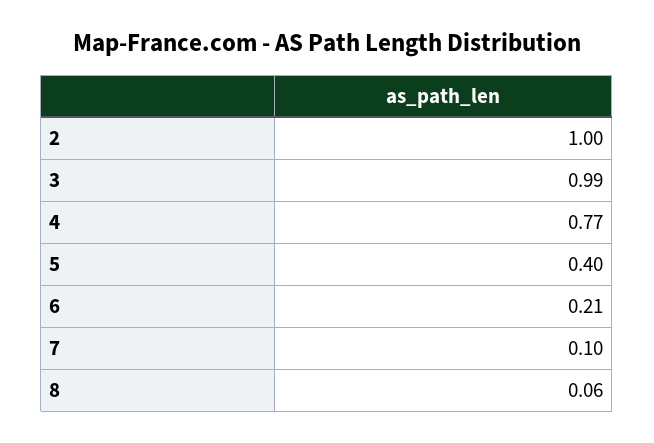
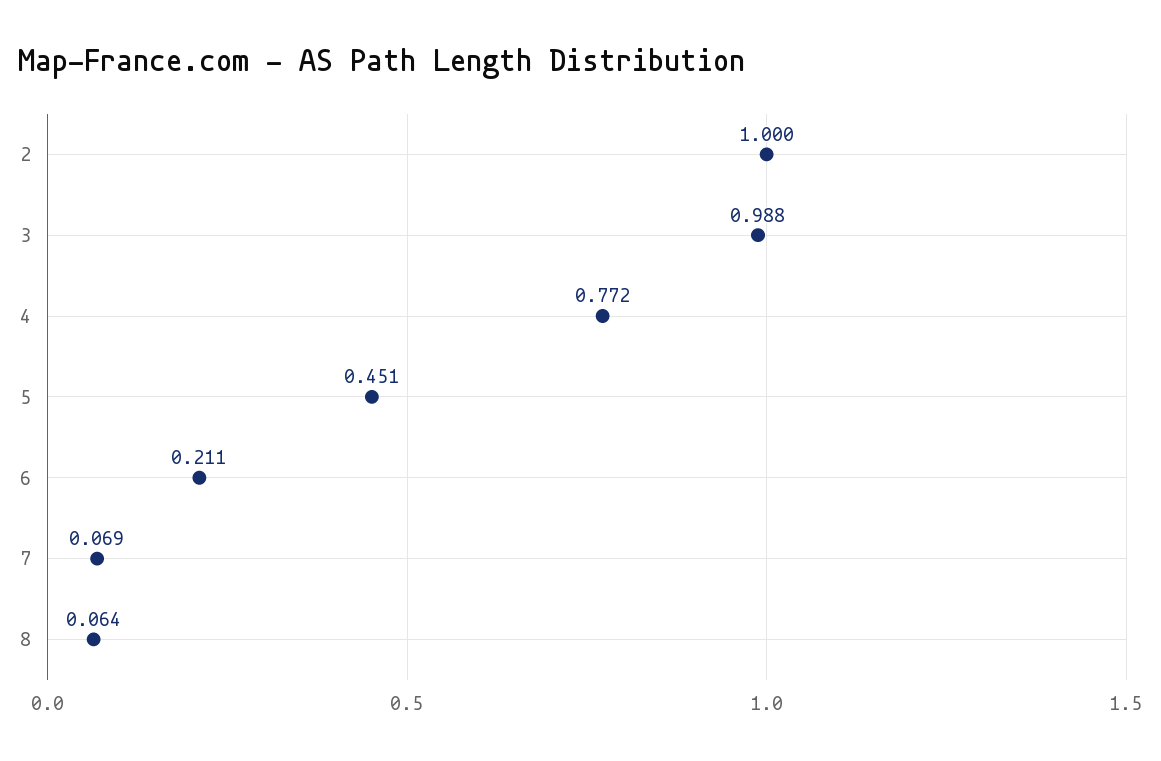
5: 0.4 -> 0.451
7: 0.1 -> 0.069

